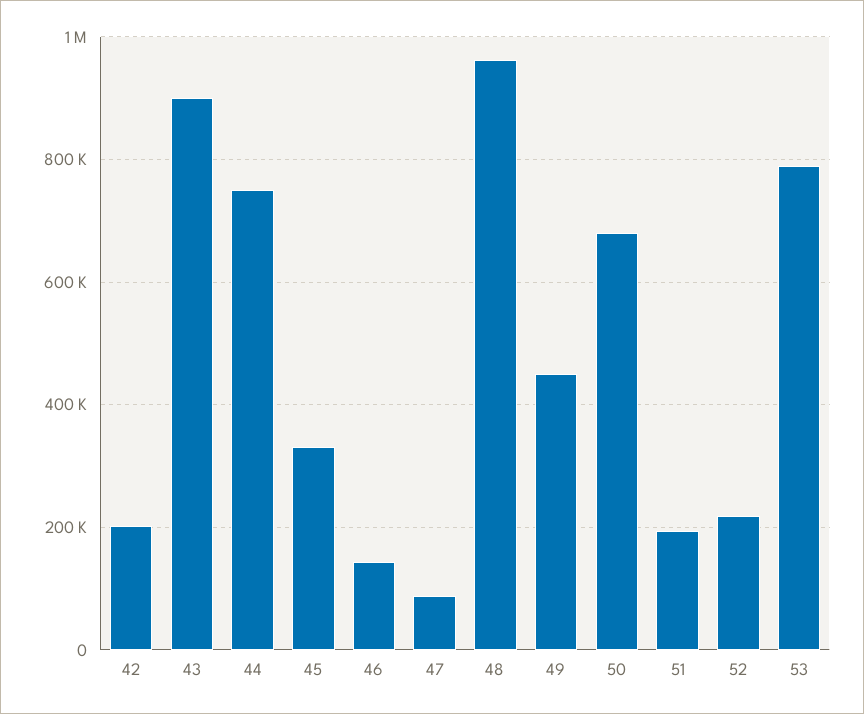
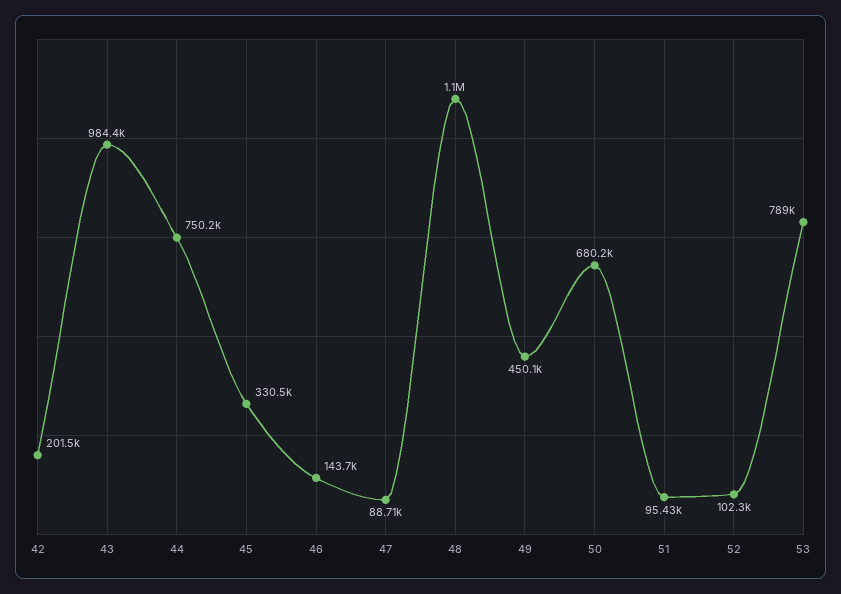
43: 900000 -> 984400
48: 960000 -> 1100000
51: 200000 -> 95430
52: 220000 -> 102300

